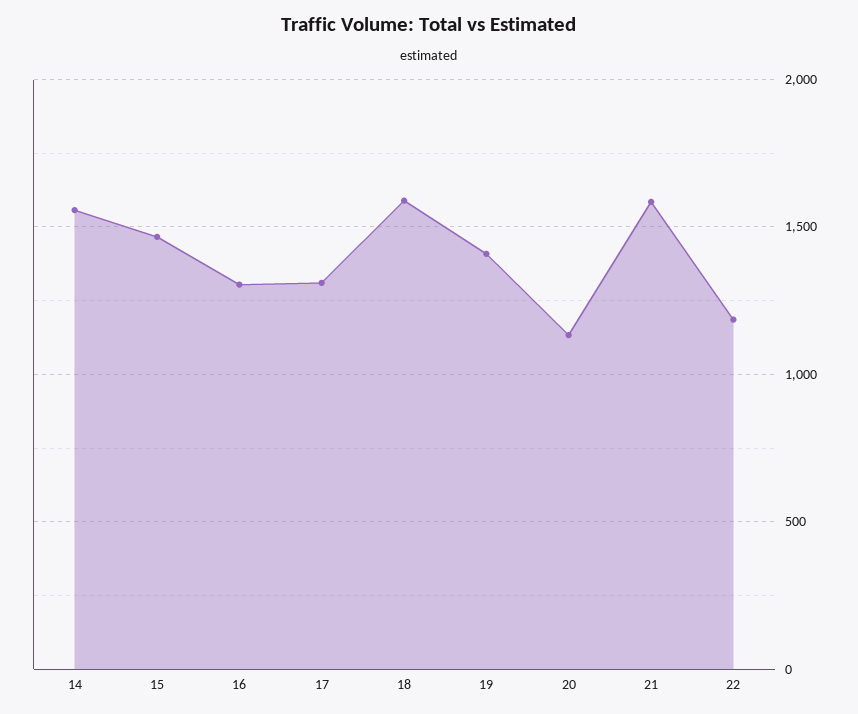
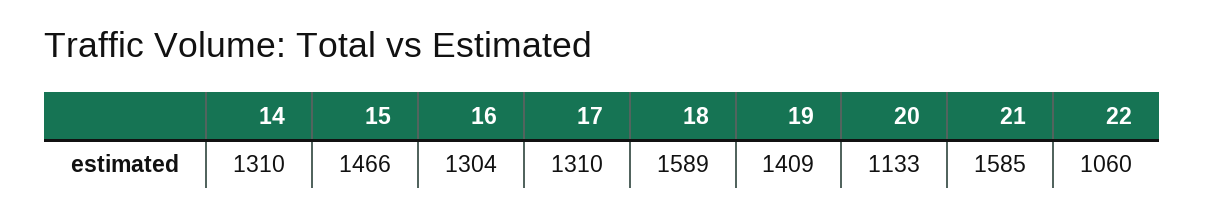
14: 1550 -> 1310
22: 1200 -> 1060

